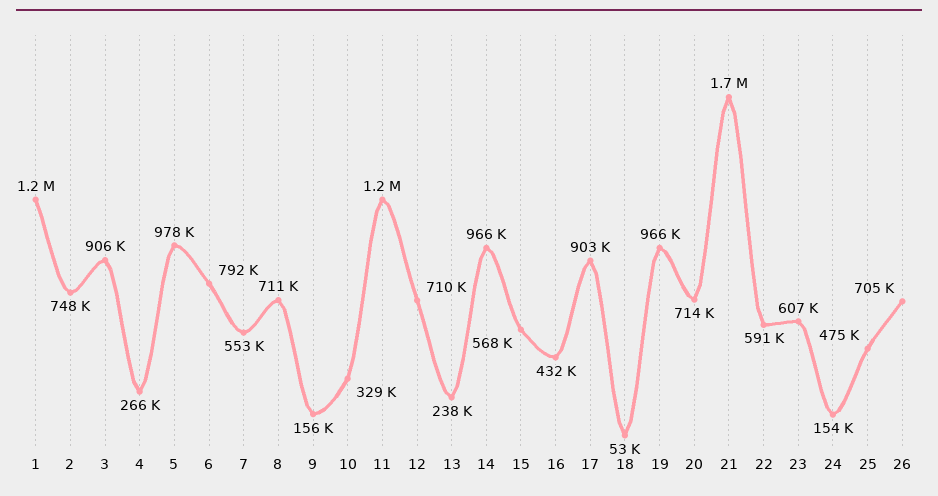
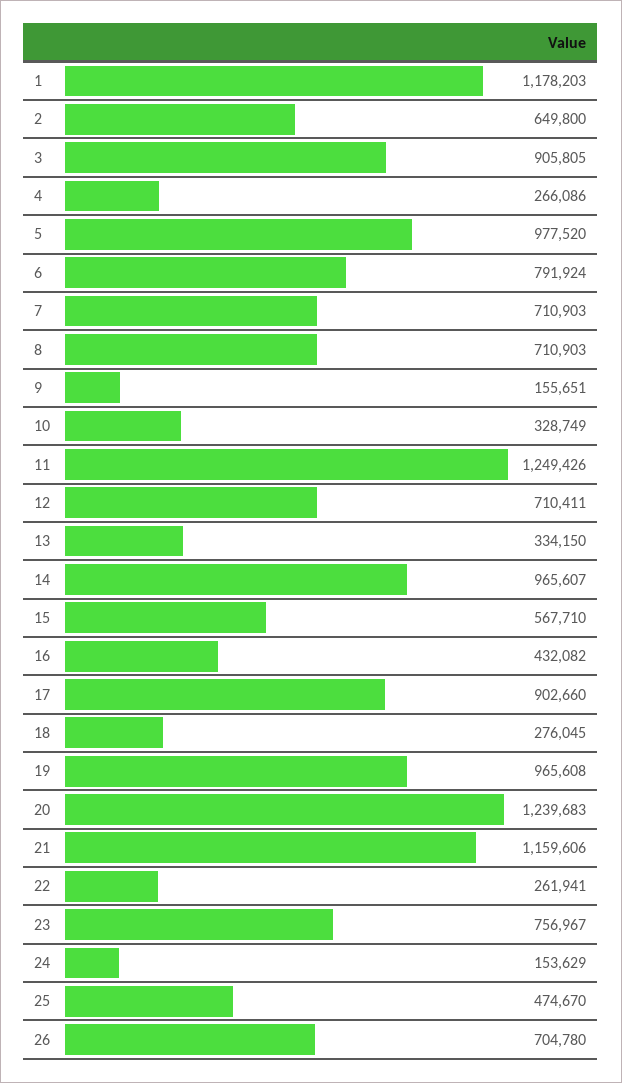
2: 748000 -> 649800
7: 553000 -> 710903
13: 238000 -> 334150
18: 53000 -> 276045
20: 714000 -> 1239683
21: 1700000 -> 1159606
22: 591000 -> 261941
23: 607000 -> 756967

